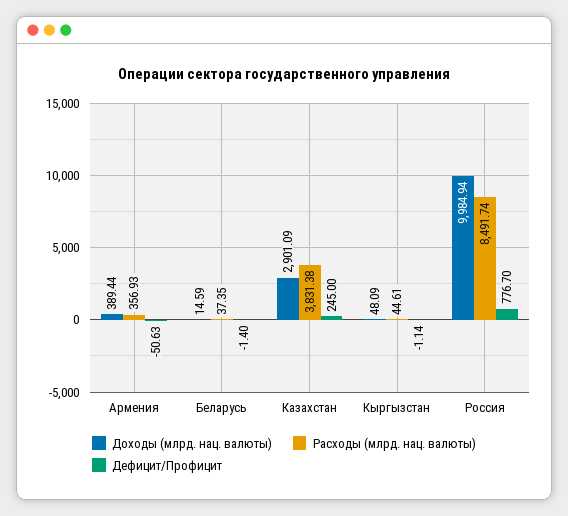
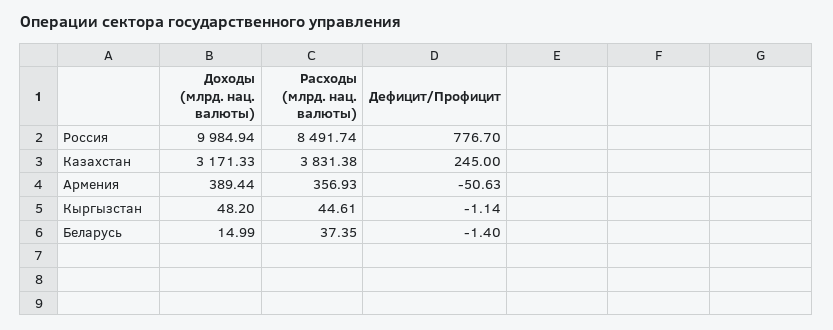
Доходы (млрд. нац. валюты), Беларусь: 14.59 -> 14.99
Доходы (млрд. нац. валюты), Казахстан: 2901.09 -> 3171.33
Доходы (млрд. нац. валюты), Кыргызстан: 48.09 -> 48.2

